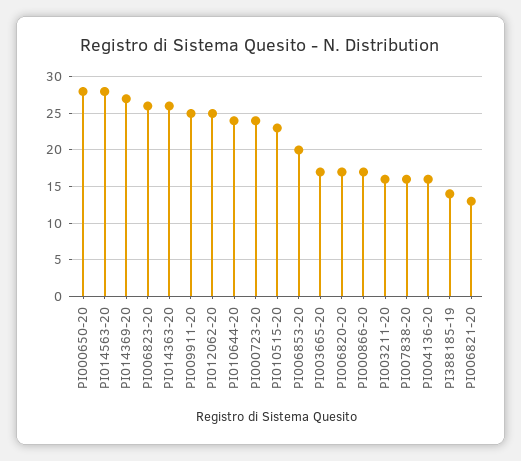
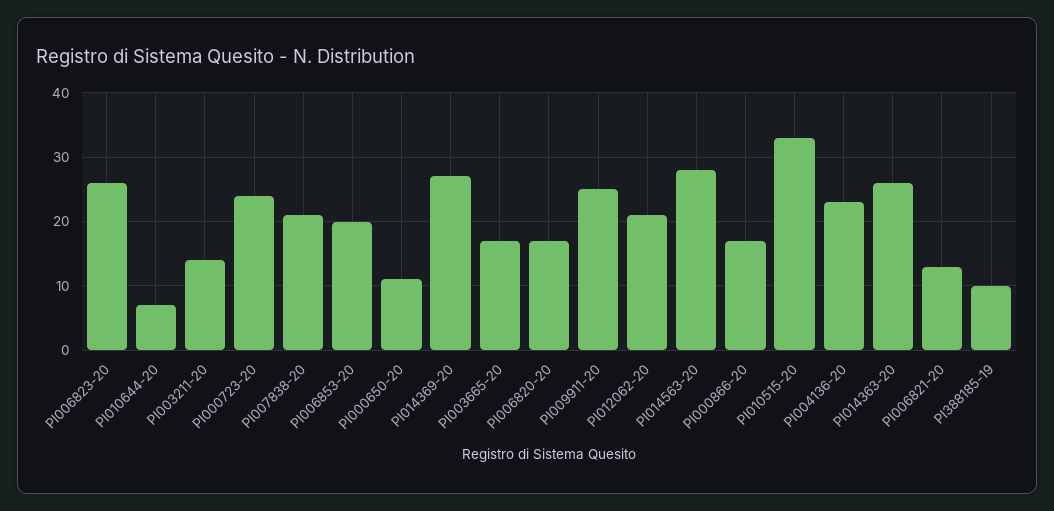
PI000650-20: 28 -> 11
PI012062-20: 25 -> 21
PI010644-20: 24 -> 7
PI010515-20: 23 -> 33
PI003211-20: 16 -> 14
PI007838-20: 16 -> 21
PI004136-20: 16 -> 23
PI388185-19: 14 -> 10

